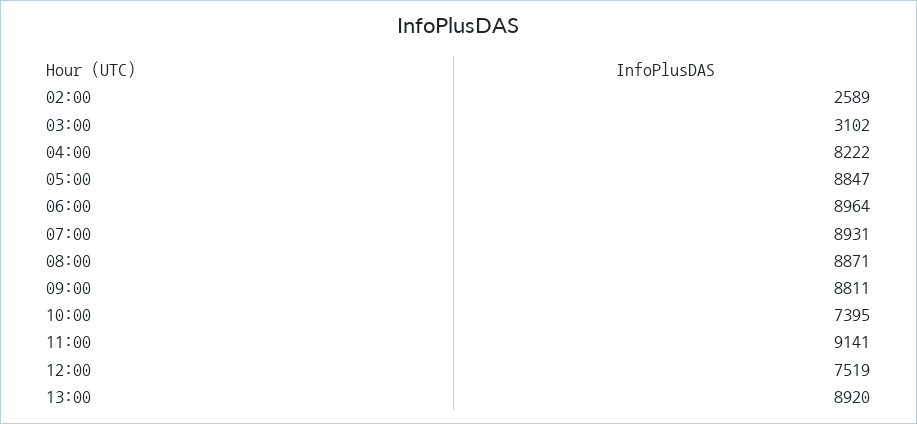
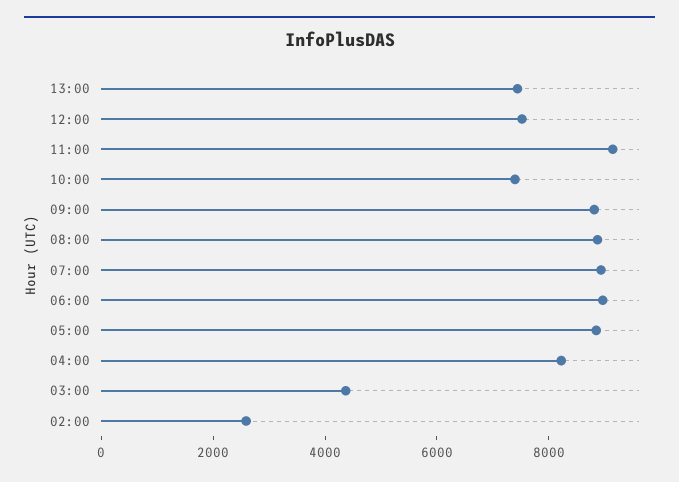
03:00: 3102 -> 4500
13:00: 8920 -> 7500

